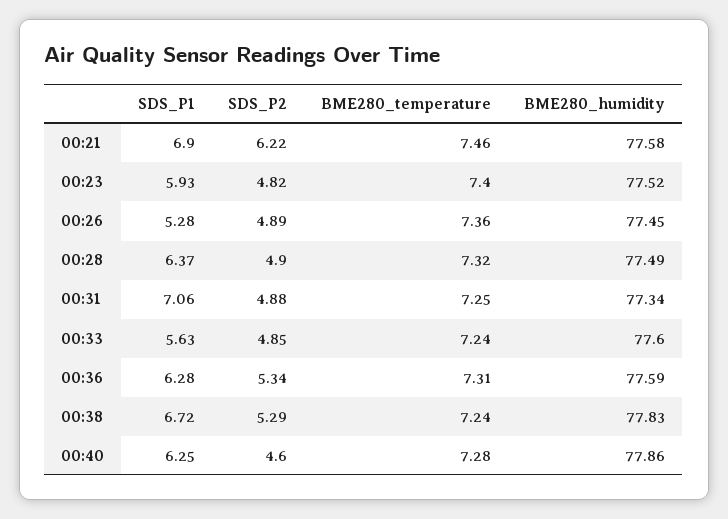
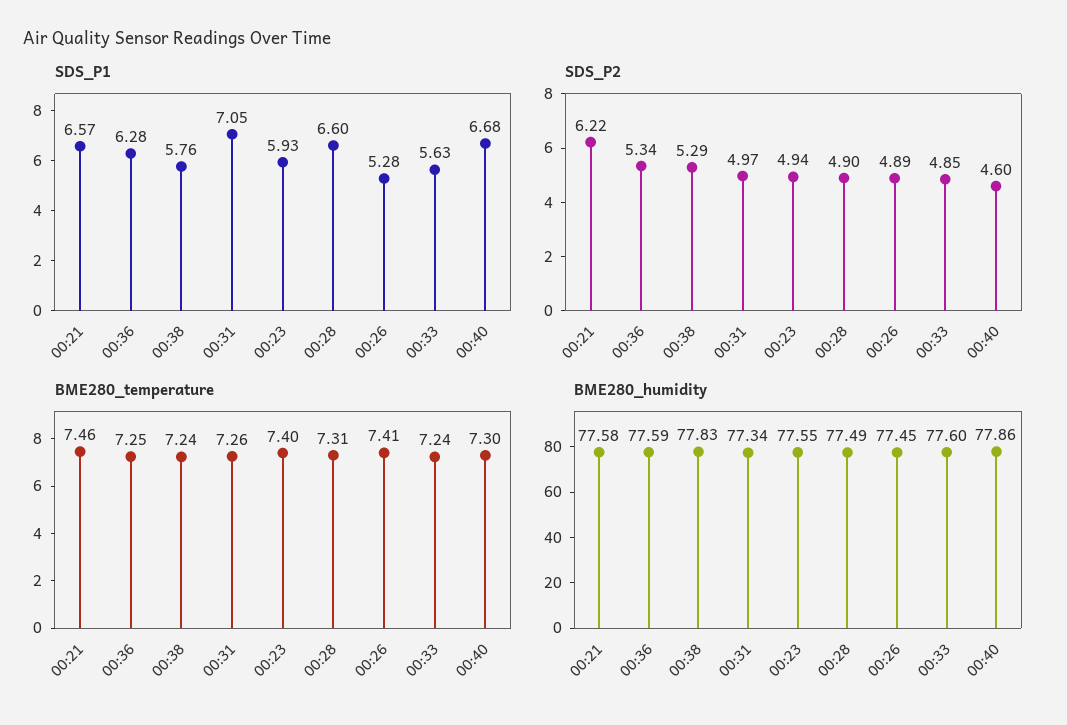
SDS_P1, 00:21: 6.9 -> 6.57
SDS_P2, 00:23: 4.82 -> 4.94
BME280_humidity, 00:23: 77.52 -> 77.55
BME280_temperature, 00:26: 7.36 -> 7.41
SDS_P1, 00:28: 6.37 -> 6.6
BME280_temperature, 00:28: 7.32 -> 7.31
SDS_P1, 00:31: 7.06 -> 7.05
SDS_P2, 00:31: 4.88 -> 4.97
BME280_temperature, 00:31: 7.25 -> 7.26
BME280_temperature, 00:36: 7.31 -> 7.25
SDS_P1, 00:38: 6.72 -> 5.76
SDS_P1, 00:40: 6.25 -> 6.68
BME280_temperature, 00:40: 7.28 -> 7.3

